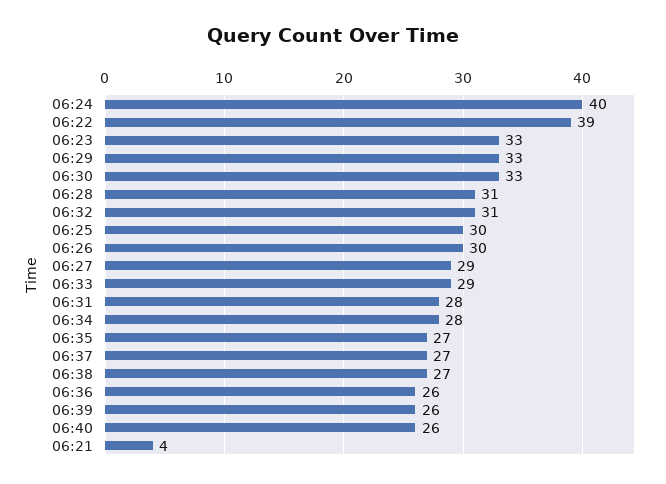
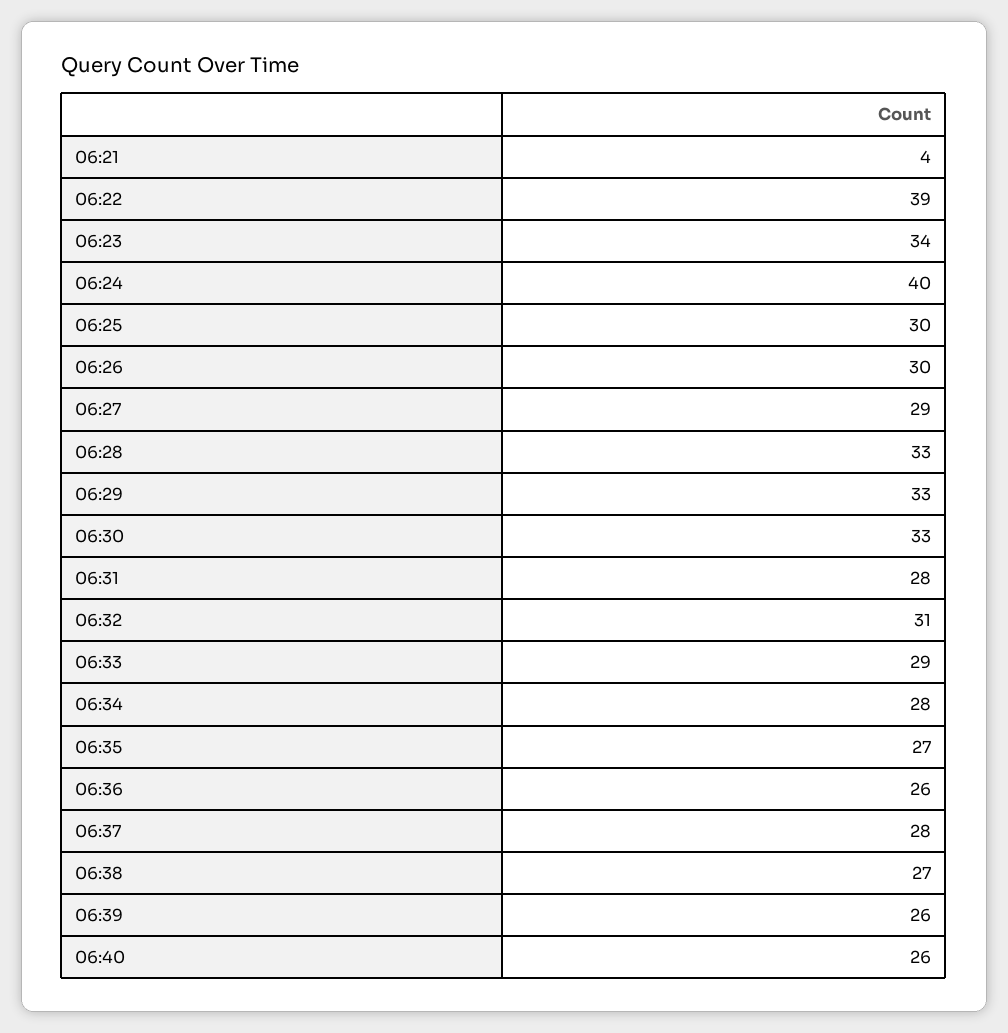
06:23: 33 -> 34
06:28: 31 -> 33
06:37: 27 -> 28

